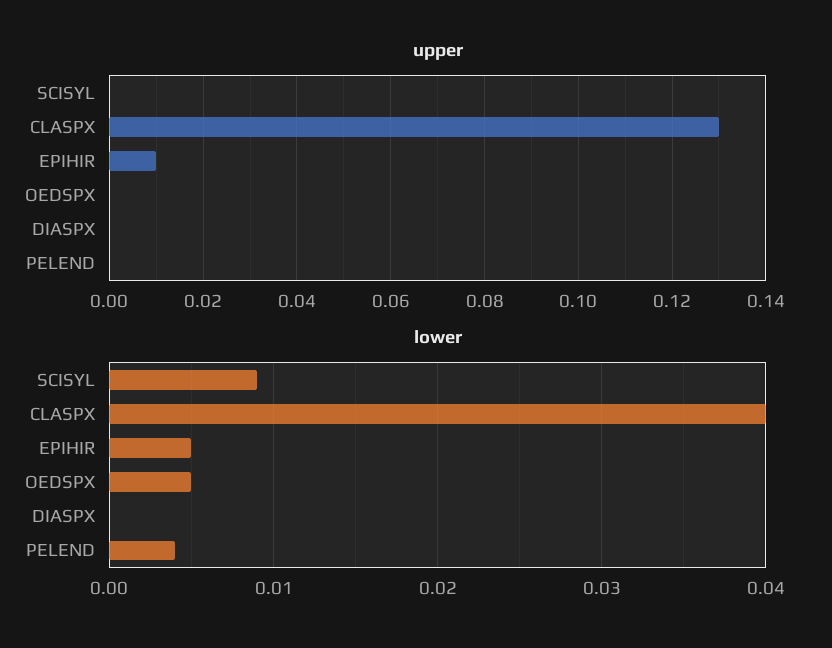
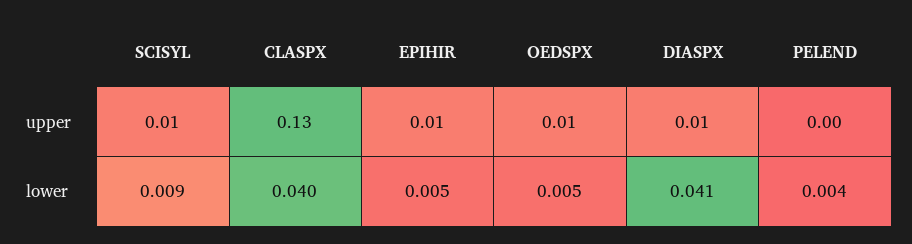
upper, SCISYL: 0 -> 0.01
upper, OEDSPX: 0 -> 0.01
upper, DIASPX: 0 -> 0.01
lower, DIASPX: 0 -> 0.041

